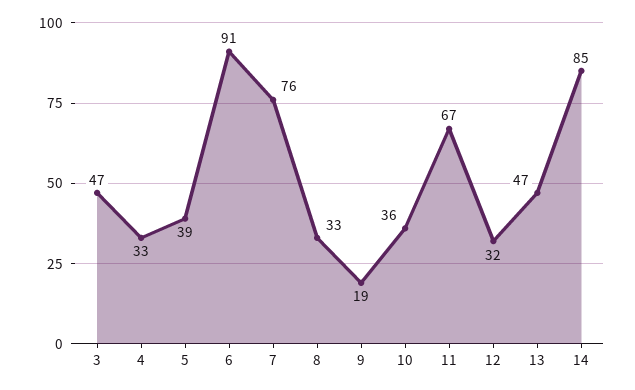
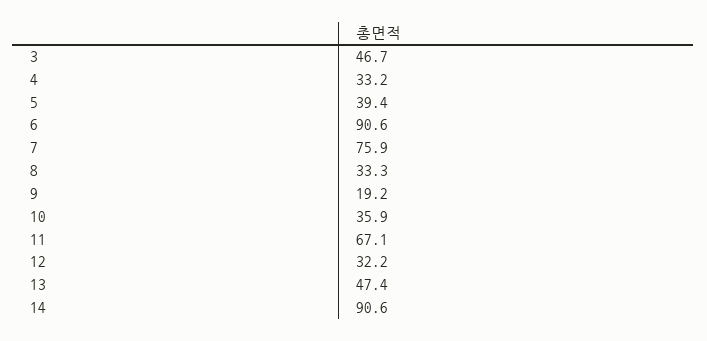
14: 85 -> 90.6

